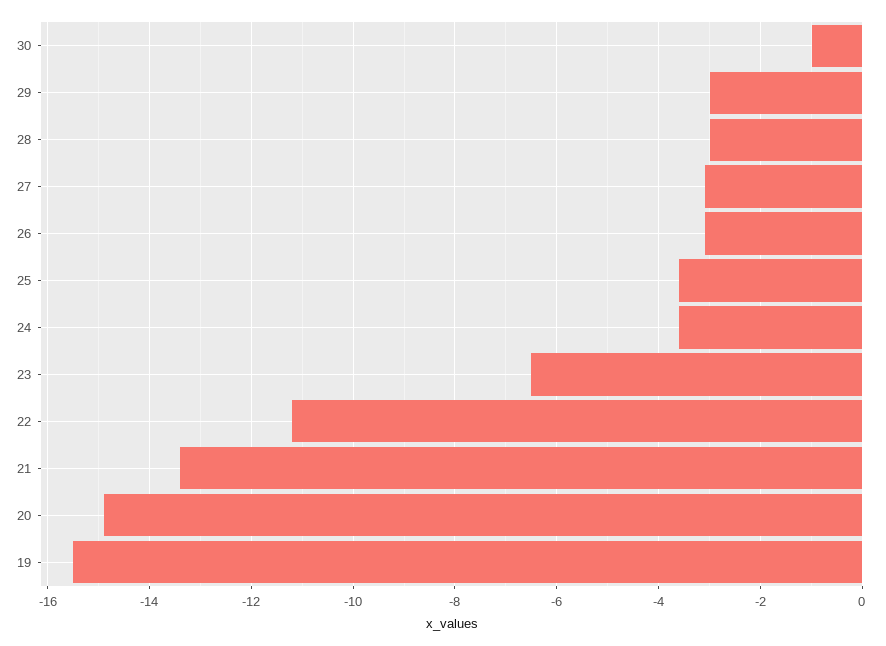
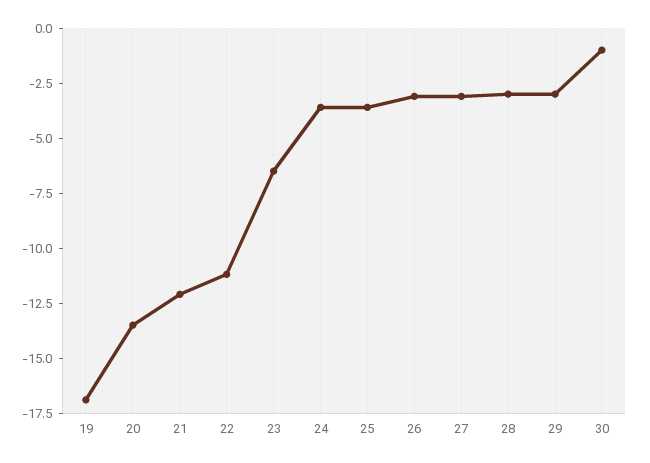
21: -13.5 -> -12
20: -15 -> -13.5
19: -15.5 -> -17

